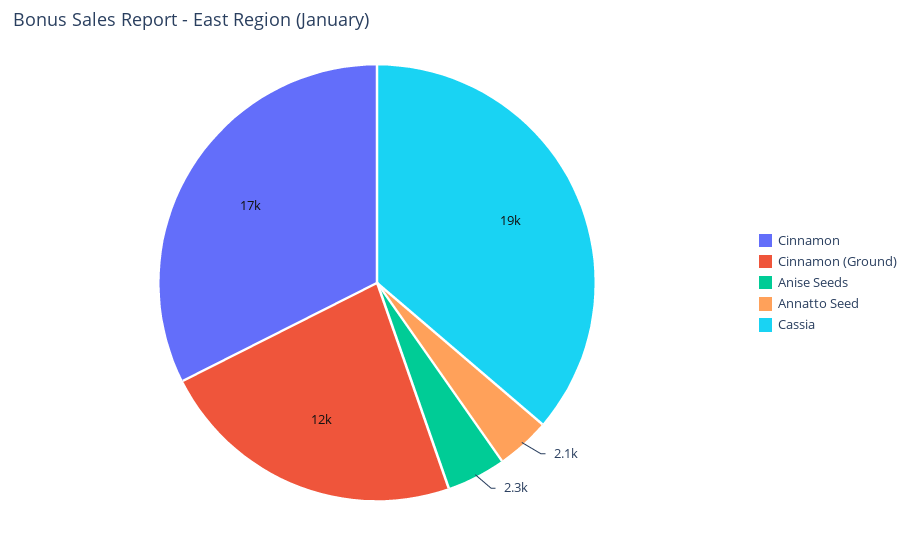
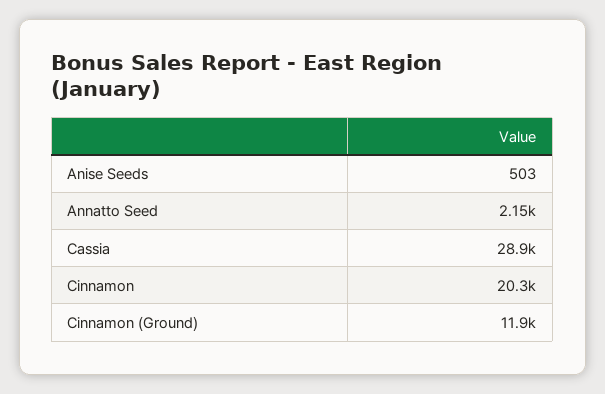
Cinnamon: 17000 -> 20300
Anise Seeds: 2300 -> 503
Cassia: 19000 -> 28900

